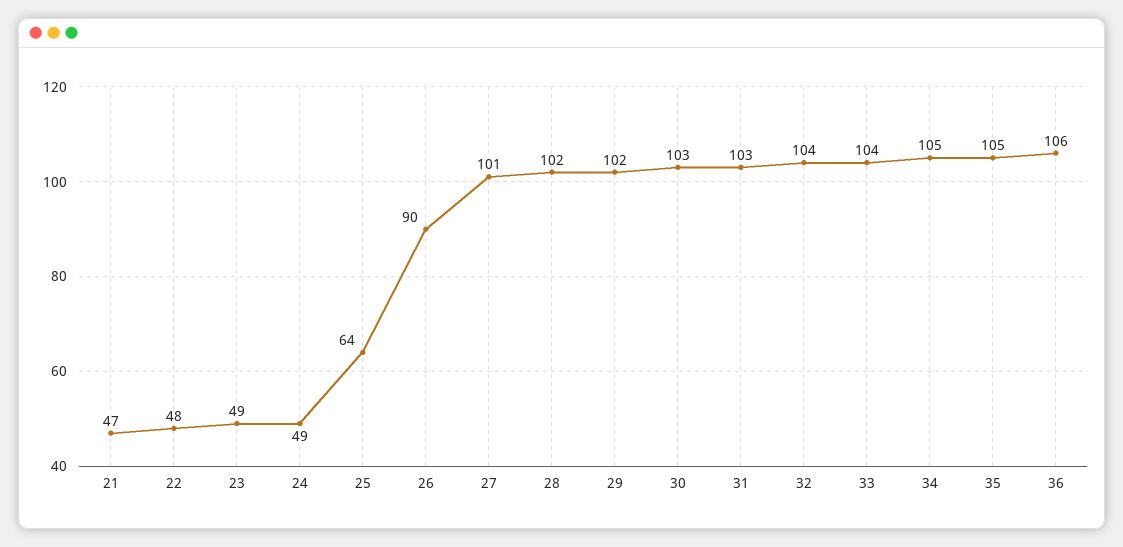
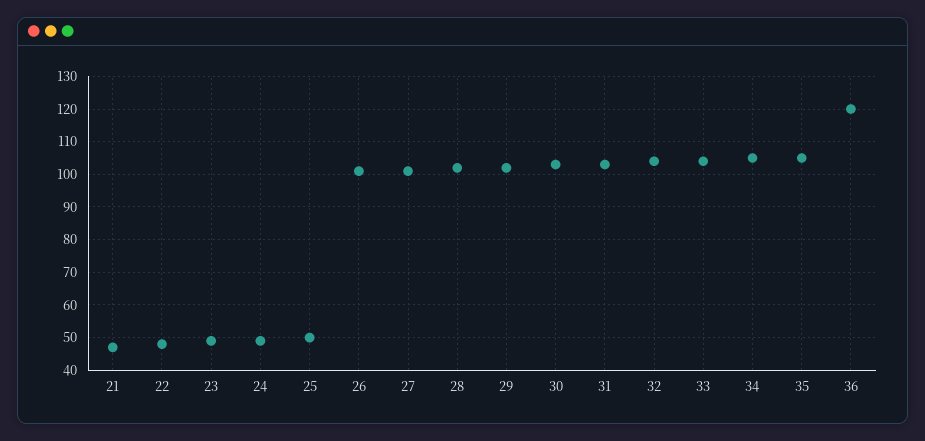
25: 64 -> 50
26: 90 -> 100
36: 106 -> 120

